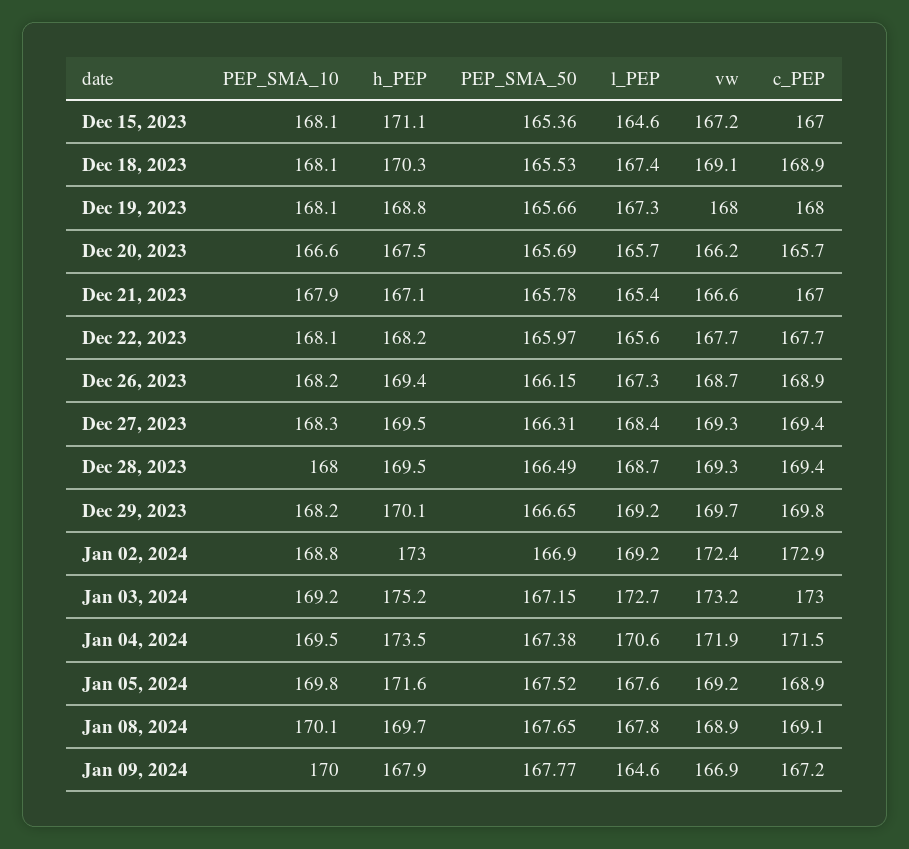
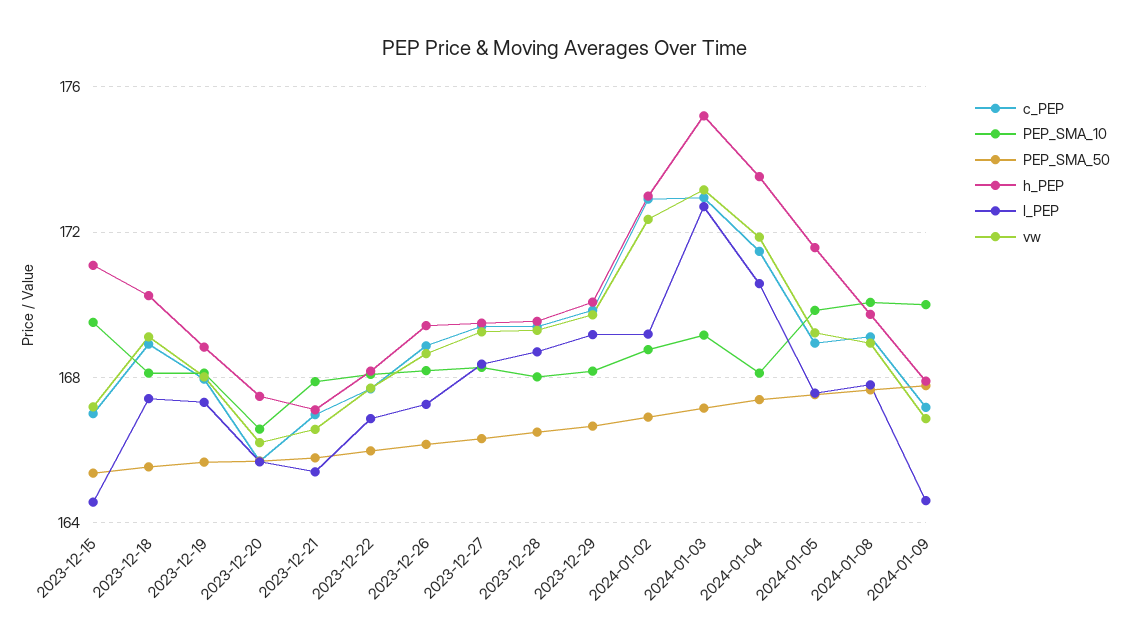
PEP_SMA_10, Dec 15, 2023: 168.1 -> 169.5
l_PEP, Dec 22, 2023: 165.6 -> 167
PEP_SMA_10, Jan 04, 2024: 169.5 -> 168

